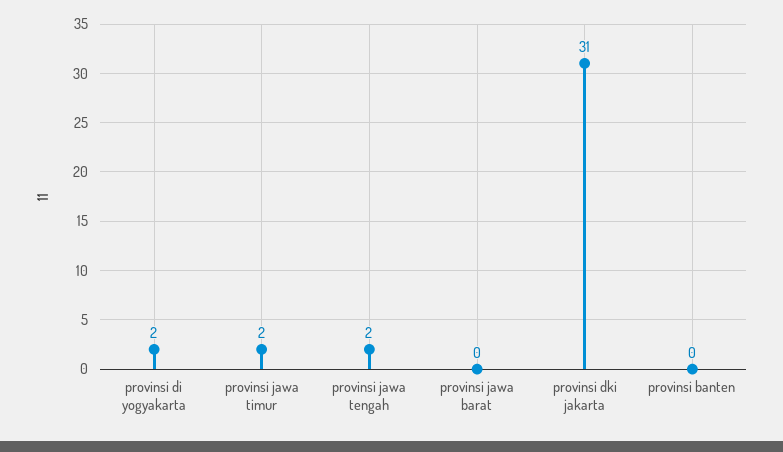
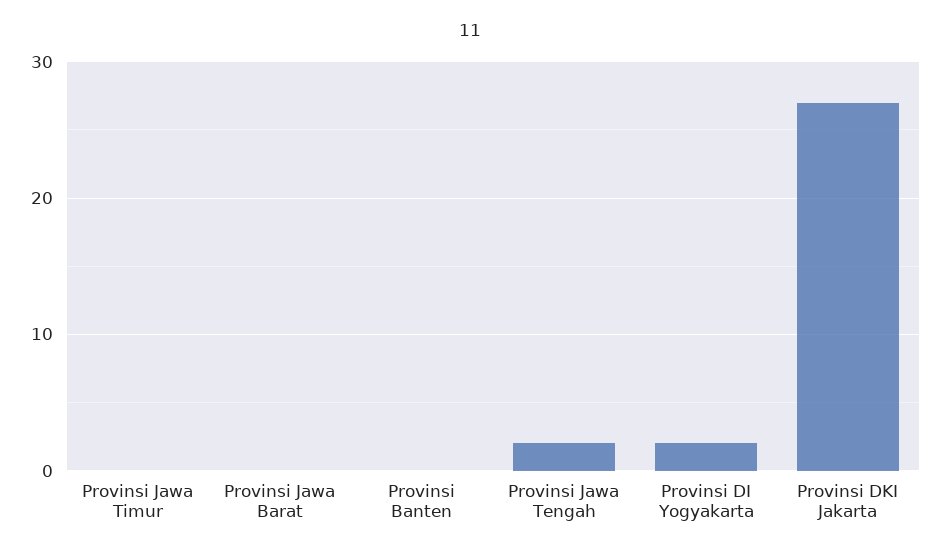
provinsi jawa timur: 2 -> 0
provinsi dki jakarta: 31 -> 27

